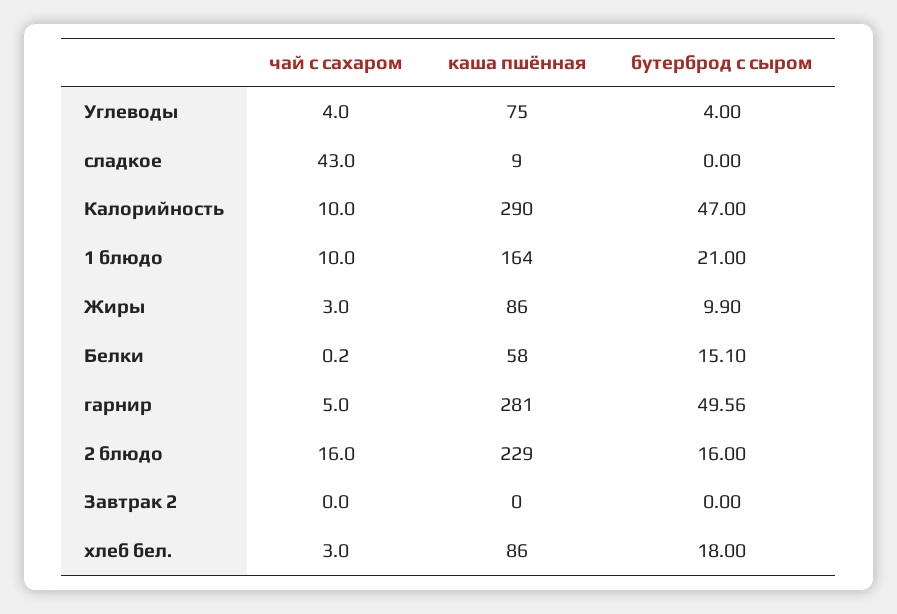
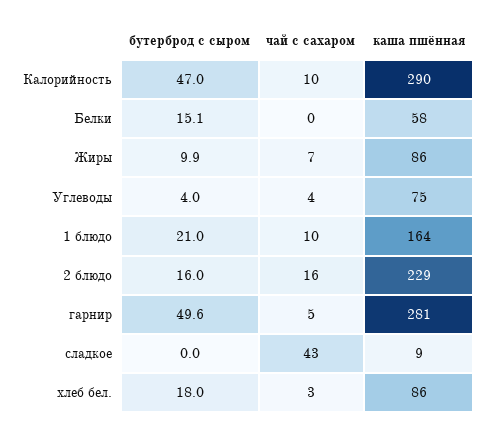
чай с сахаром, Жиры: 3 -> 7
чай с сахаром, Завтрак 2: 0 -> none
каша пшённая, Завтрак 2: 0 -> none
бутерброд с сыром, Завтрак 2: 0 -> none

